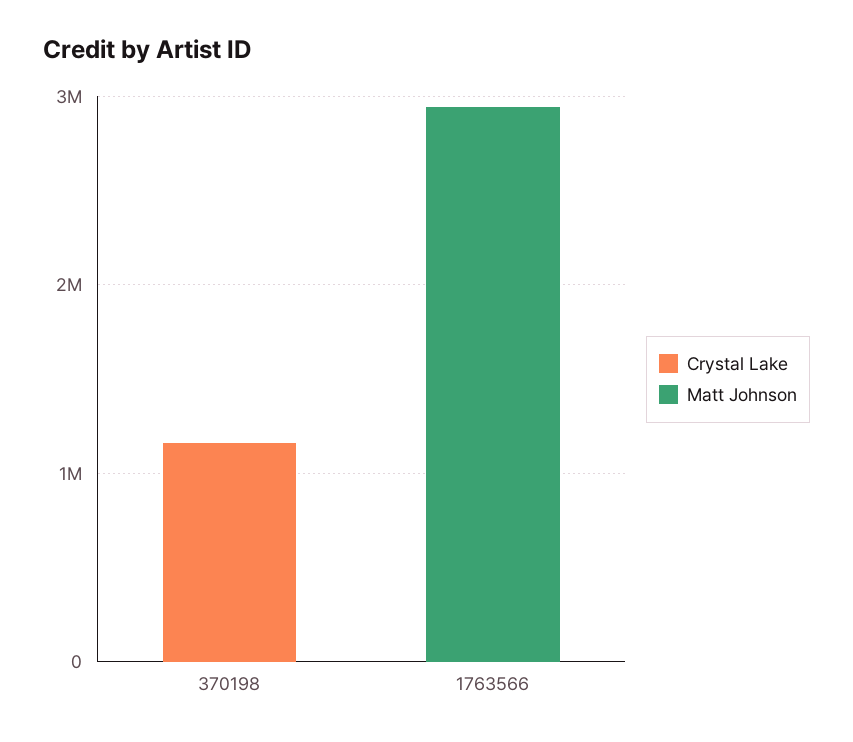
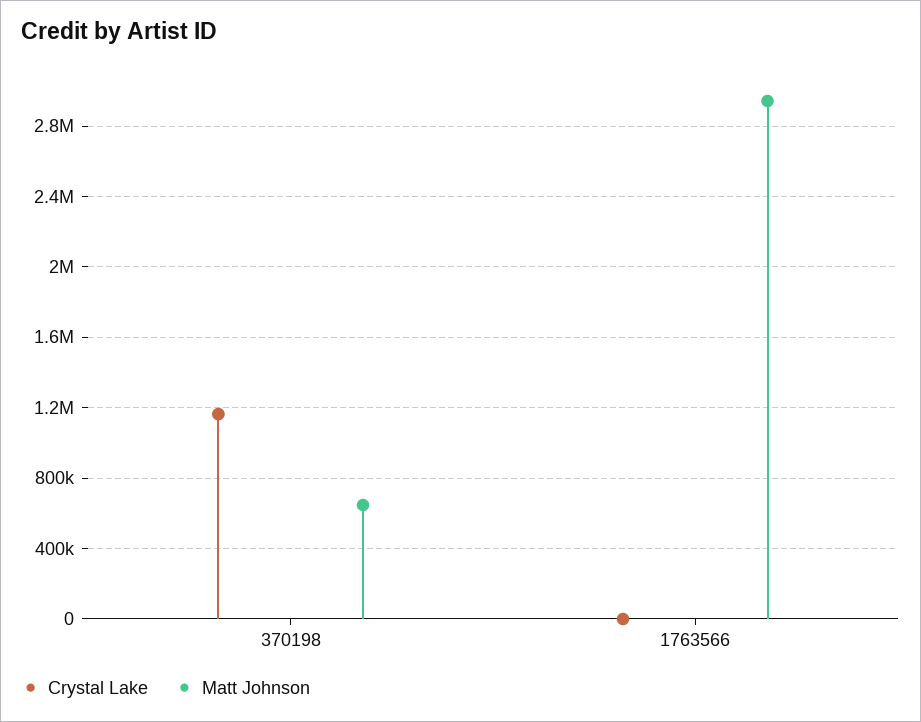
Matt Johnson, 370198: 0 -> 650000

